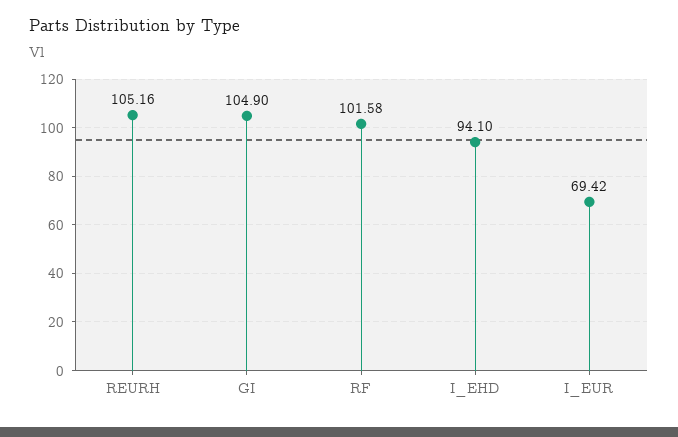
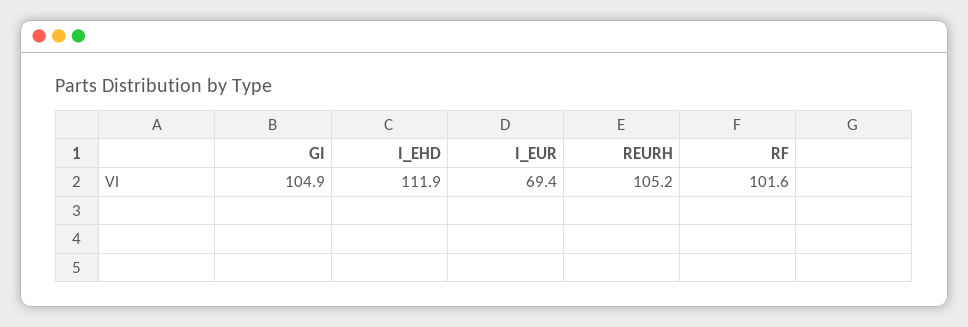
I_EHD: 94.1 -> 111.9

